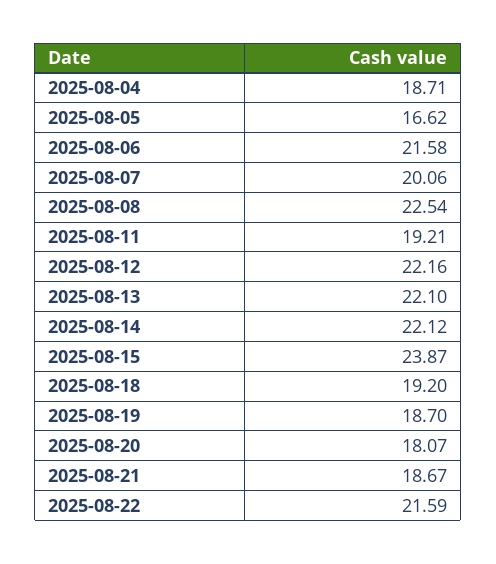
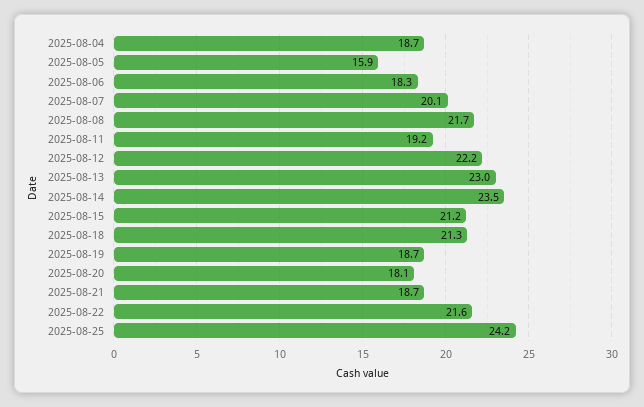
2025-08-05: 16.62 -> 15.9
2025-08-06: 21.58 -> 18.3
2025-08-08: 22.54 -> 21.7
2025-08-13: 22.1 -> 23
2025-08-14: 22.12 -> 23.5
2025-08-15: 23.87 -> 21.2
2025-08-18: 19.2 -> 21.3
2025-08-25: none -> 24.2

